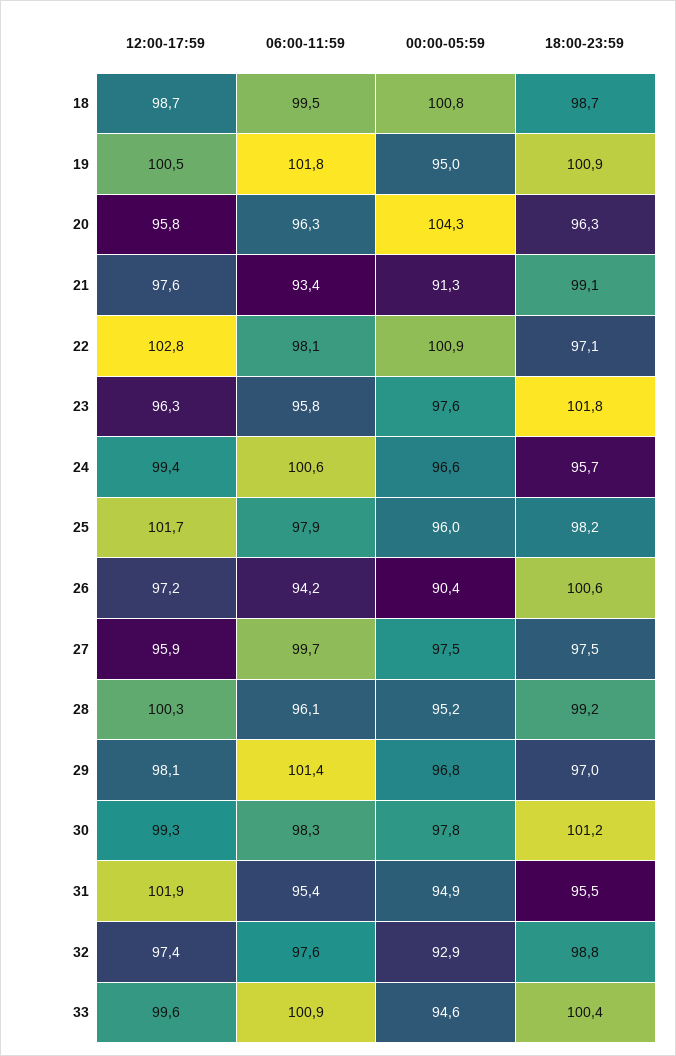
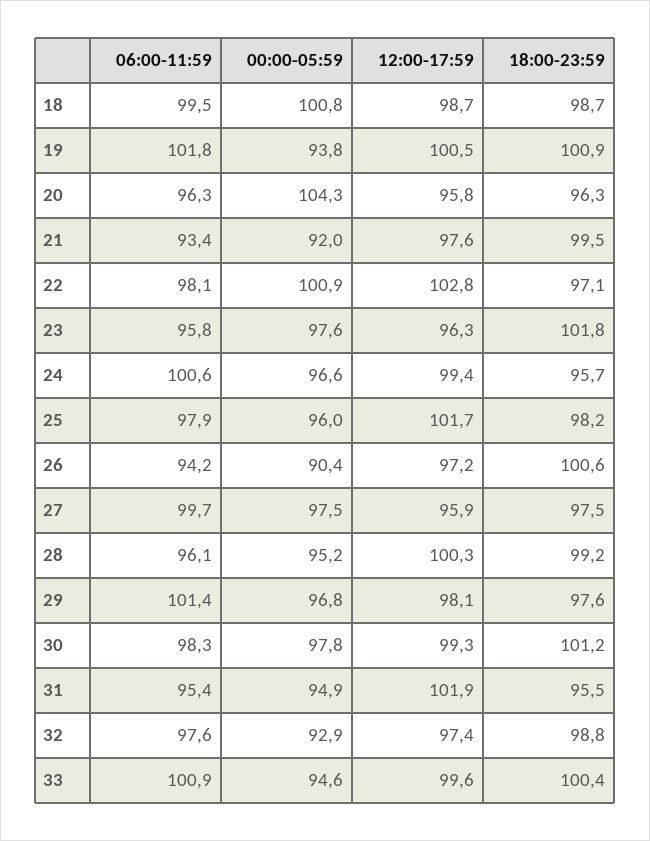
00:00-05:59, 19: 95 -> 93.8
00:00-05:59, 21: 91.3 -> 92
18:00-23:59, 21: 99.1 -> 99.5
18:00-23:59, 29: 97 -> 97.6

